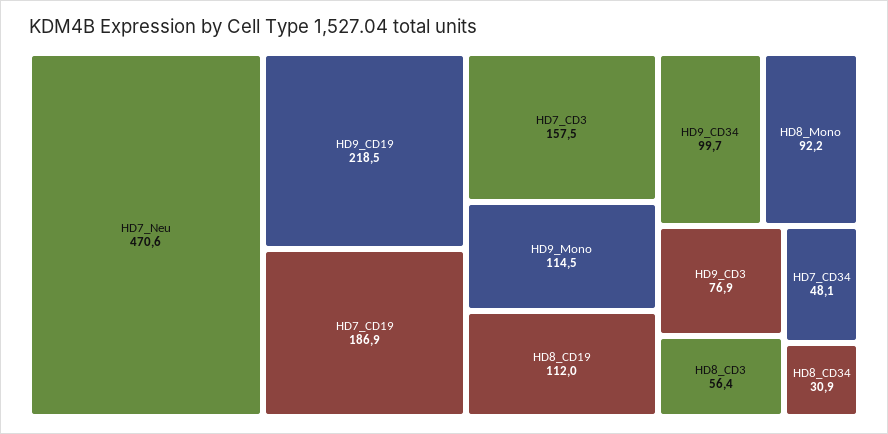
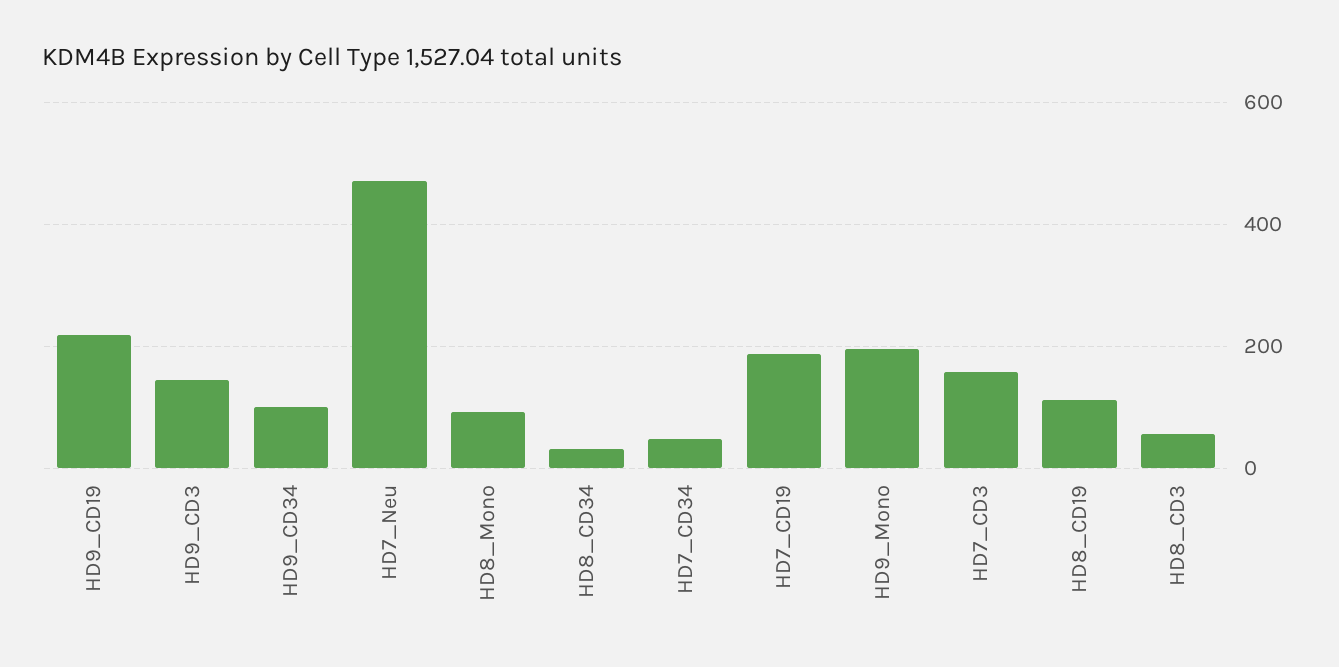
HD9_Mono: 114.5 -> 200
HD9_CD3: 76.9 -> 140

